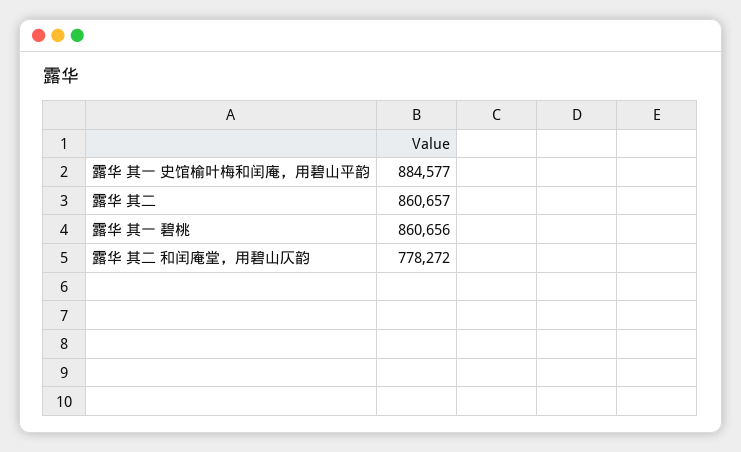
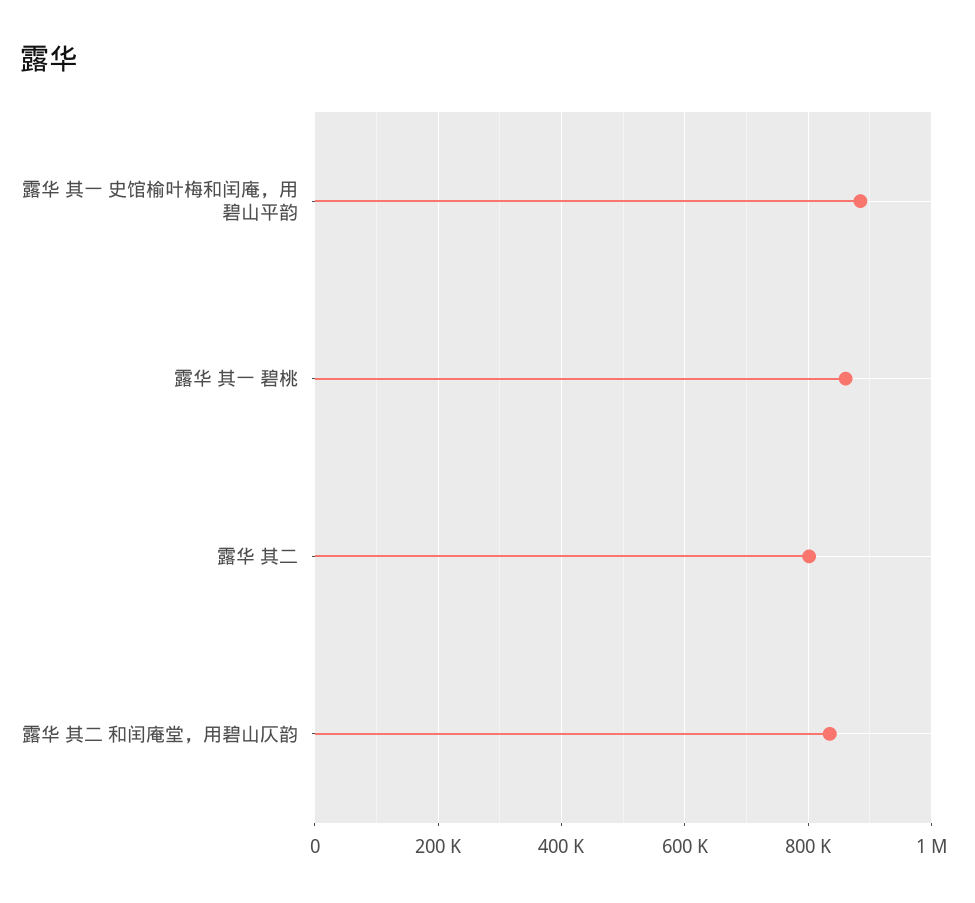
露华 其二: 860657 -> 800000
露华 其二 和闰庵堂，用碧山仄韵: 778272 -> 840000

